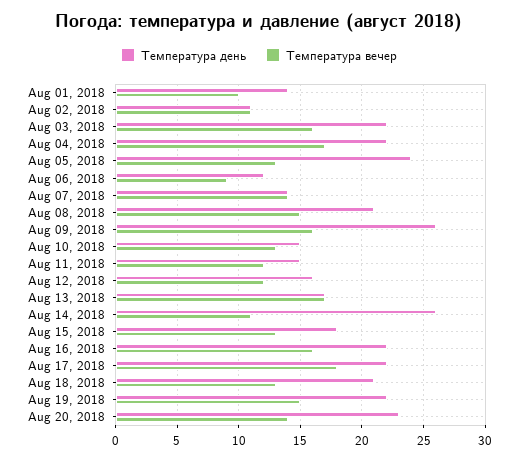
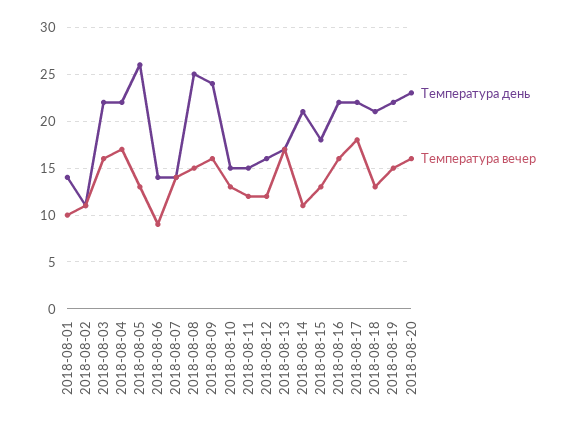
Температура день, Aug 05, 2018: 24 -> 26
Температура день, Aug 06, 2018: 12 -> 14
Температура день, Aug 08, 2018: 21 -> 25
Температура день, Aug 09, 2018: 26 -> 24
Температура день, Aug 14, 2018: 26 -> 21
Температура вечер, Aug 20, 2018: 14 -> 16

